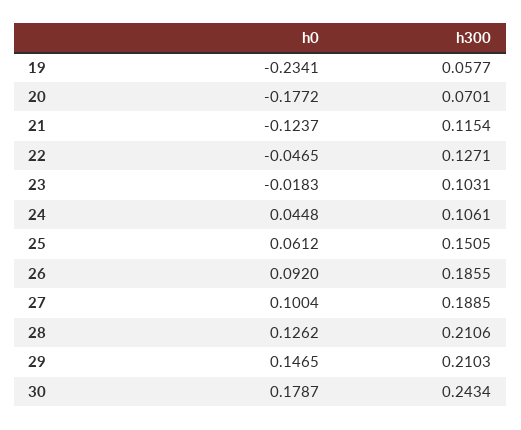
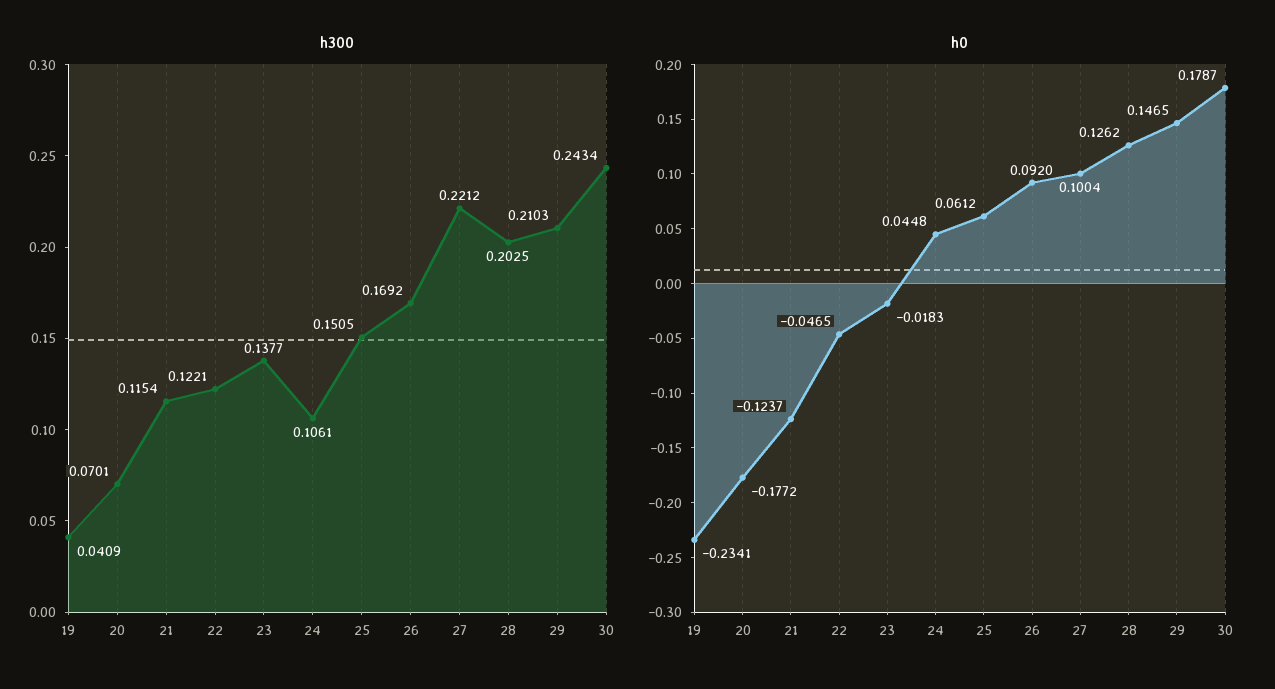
h300, 19: 0.0577 -> 0.0409
h300, 22: 0.1271 -> 0.1221
h300, 23: 0.1031 -> 0.1377
h300, 26: 0.1855 -> 0.1692
h300, 27: 0.1885 -> 0.2212
h300, 28: 0.2106 -> 0.2025

